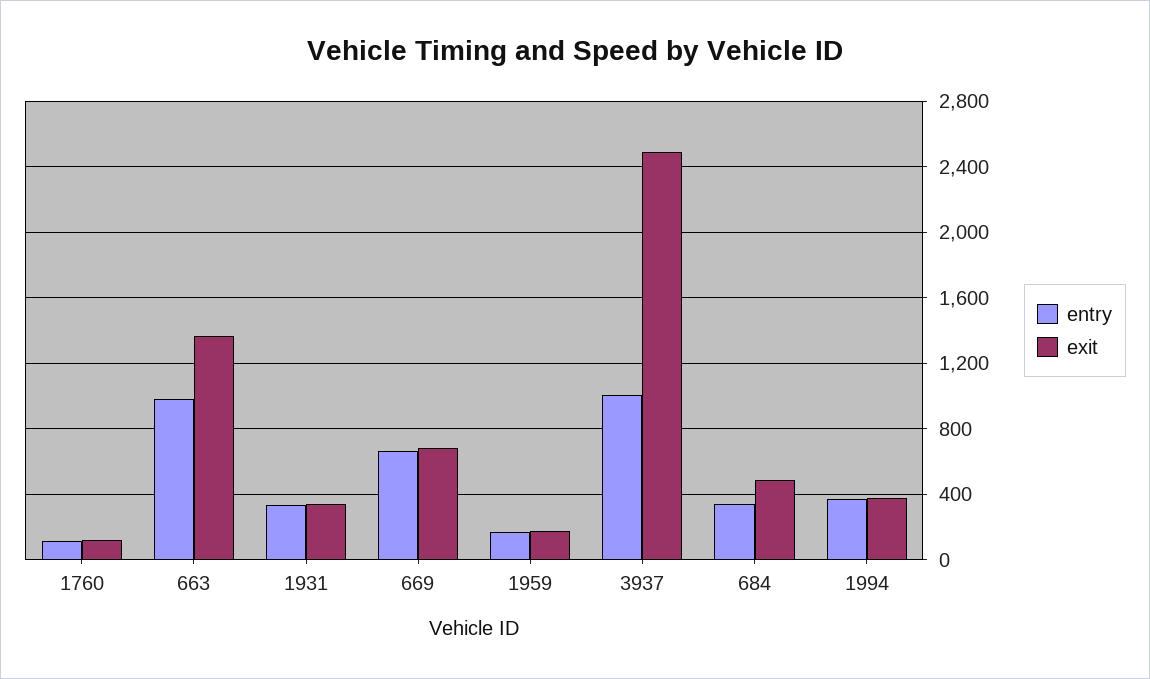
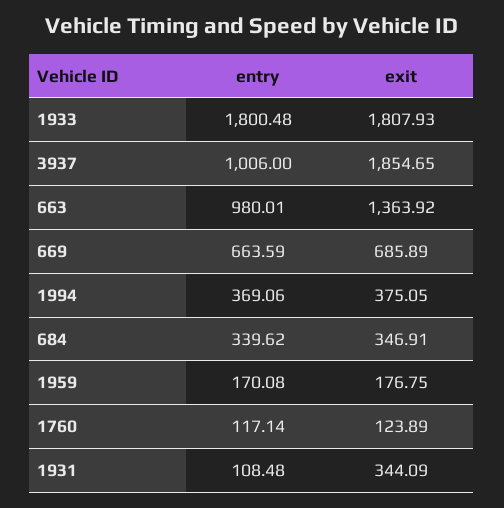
entry, 1931: 350 -> 108.48
exit, 3937: 2500 -> 1854.65
exit, 684: 500 -> 346.91
entry, 1933: none -> 1800.48
exit, 1933: none -> 1807.93

